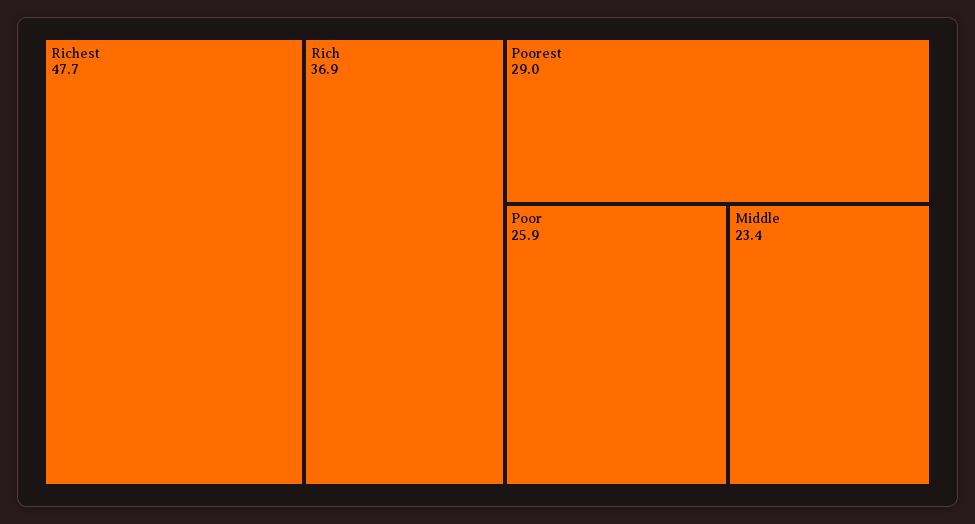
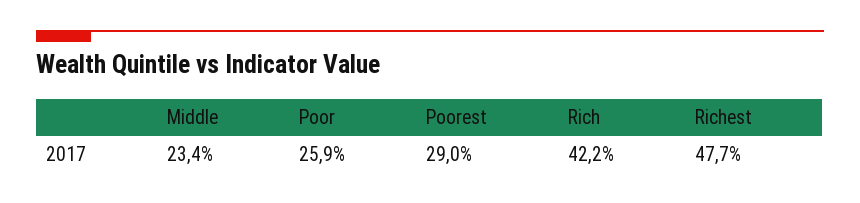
Rich: 36.9 -> 42.2

